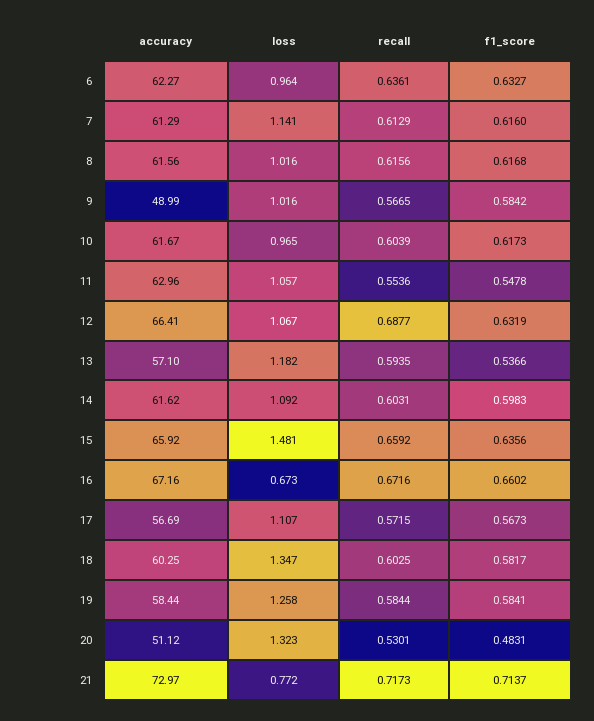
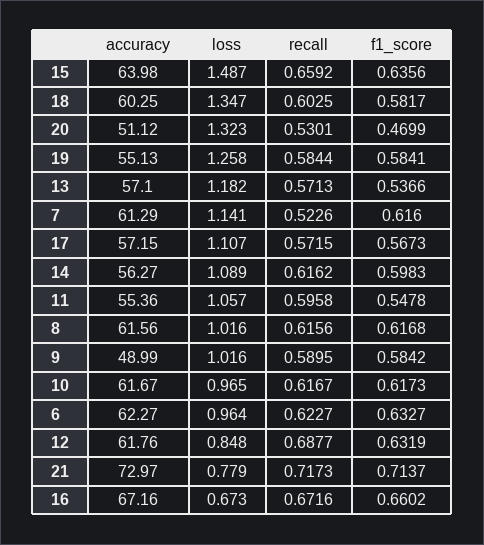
recall, 6: 0.6361 -> 0.6227
recall, 7: 0.6129 -> 0.5226
recall, 9: 0.5665 -> 0.5895
recall, 10: 0.6039 -> 0.6167
accuracy, 11: 62.96 -> 55.36
recall, 11: 0.5536 -> 0.5958
accuracy, 12: 66.41 -> 61.76
loss, 12: 1.067 -> 0.848
recall, 13: 0.5935 -> 0.5713
accuracy, 14: 61.62 -> 56.27
loss, 14: 1.092 -> 1.089
recall, 14: 0.6031 -> 0.6162
accuracy, 15: 65.92 -> 63.98
loss, 15: 1.481 -> 1.487
accuracy, 17: 56.69 -> 57.15
accuracy, 19: 58.44 -> 55.13
f1_score, 20: 0.4831 -> 0.4699
loss, 21: 0.772 -> 0.779

